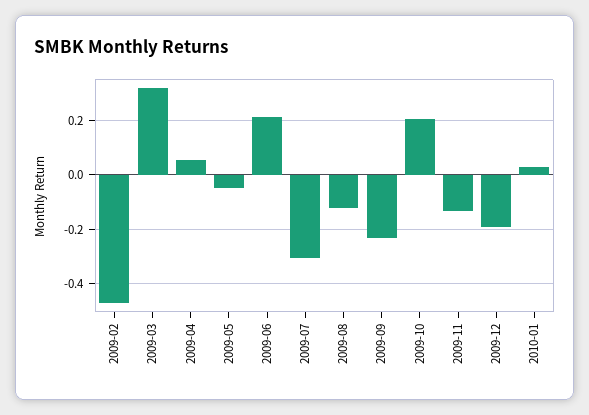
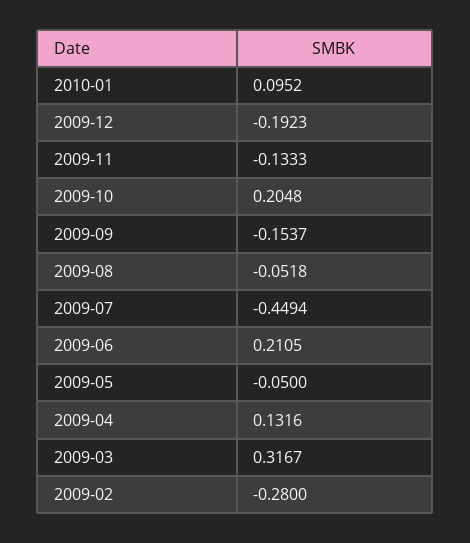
2009-02: -0.475 -> -0.28
2009-04: 0.05 -> 0.1316
2009-07: -0.3 -> -0.4494
2009-08: -0.125 -> -0.0518
2009-09: -0.225 -> -0.1537
2010-01: 0.025 -> 0.0952

